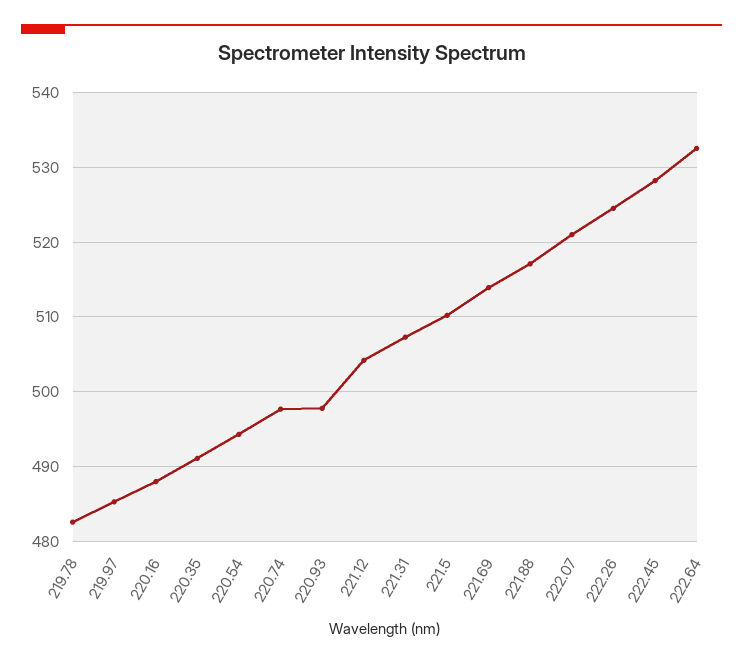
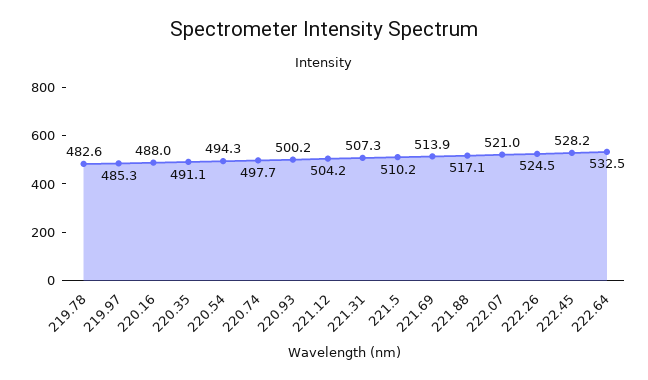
220.93: 498 -> 500.2

